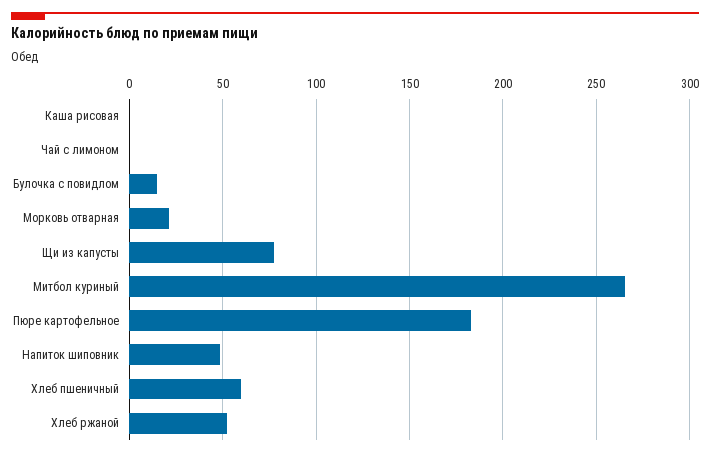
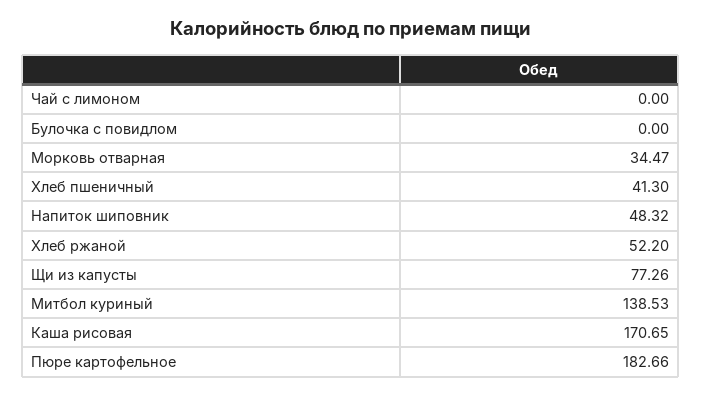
Каша рисовая: 0 -> 170.65
Булочка с повидлом: 15 -> 0
Морковь отварная: 20 -> 34.47
Митбол куриный: 265 -> 138.53
Хлеб пшеничный: 60 -> 41.3

